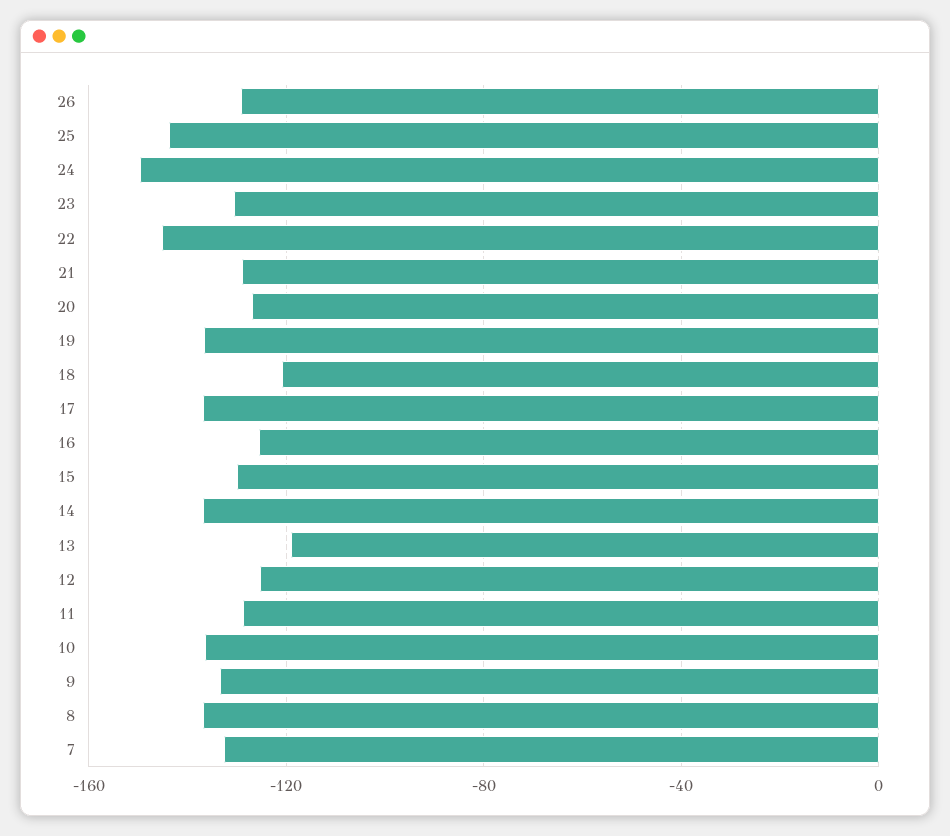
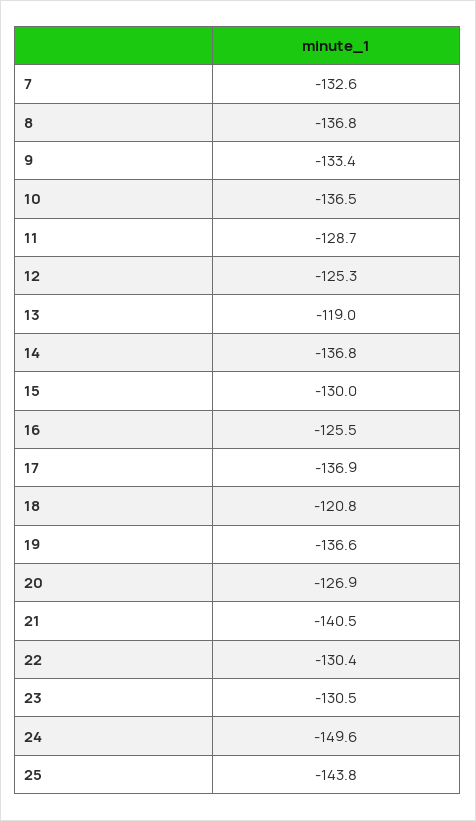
26: -130 -> none
22: -145 -> -130.4
21: -130 -> -140.5

